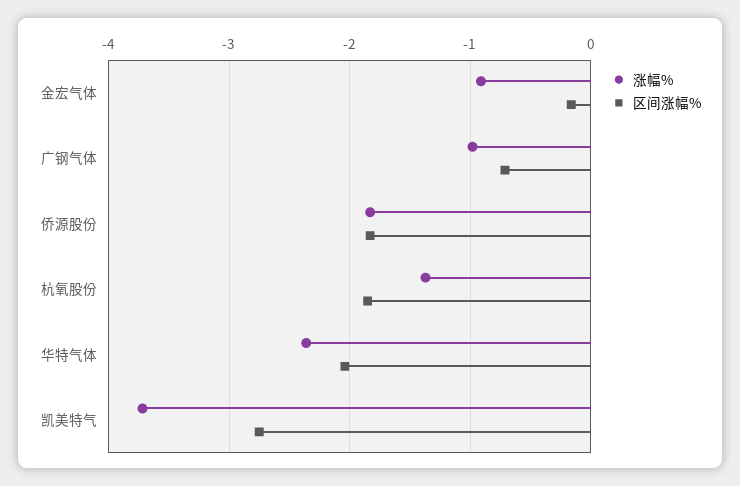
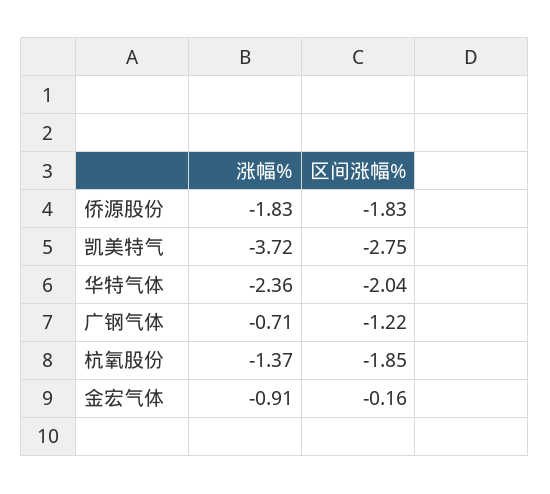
涨幅%, 广钢气体: -1 -> -0.71
区间涨幅%, 广钢气体: -0.7 -> -1.22

